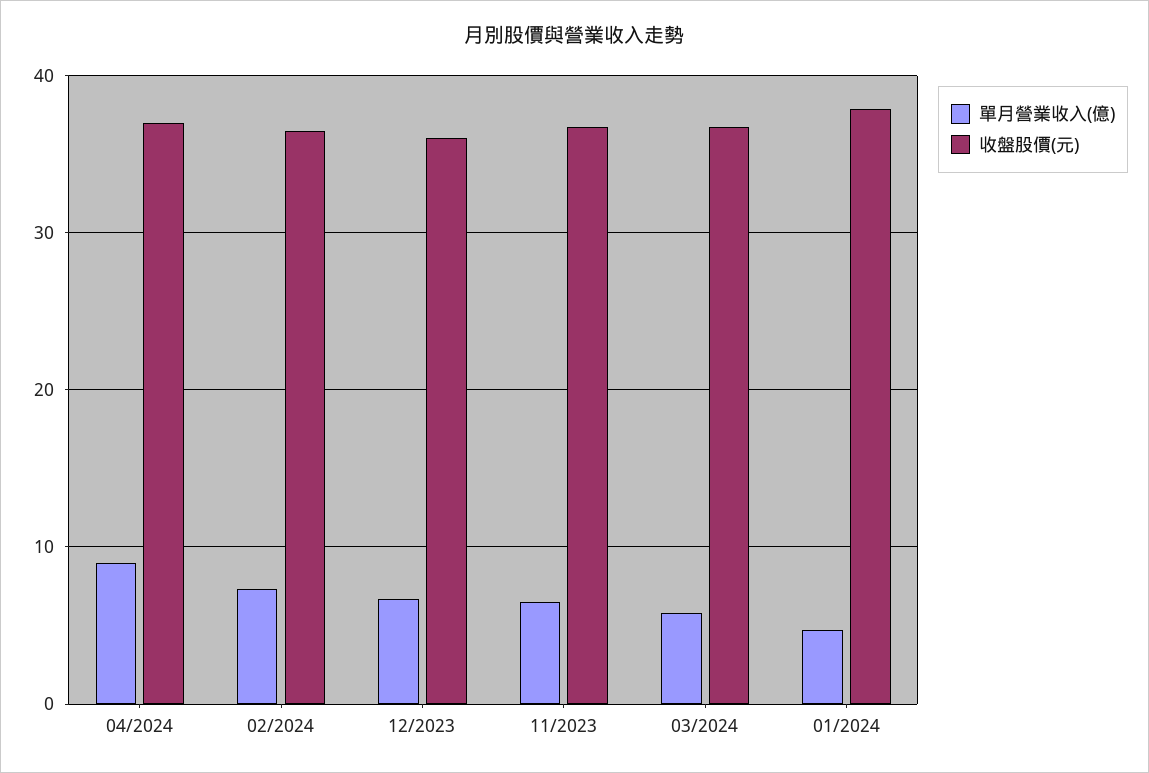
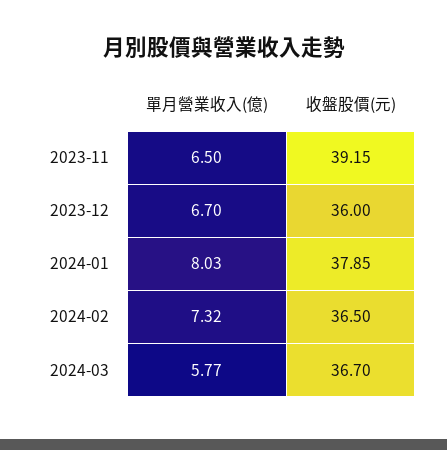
單月營業收入(億), 04/2024: 9 -> none
收盤股價(元), 04/2024: 37 -> none
收盤股價(元), 11/2023: 37 -> 39.15
單月營業收入(億), 01/2024: 5 -> 8.03

